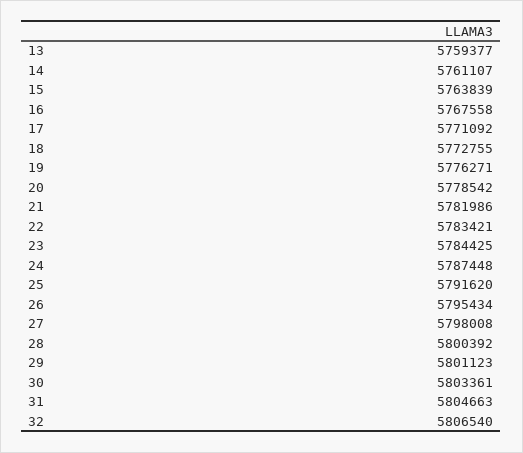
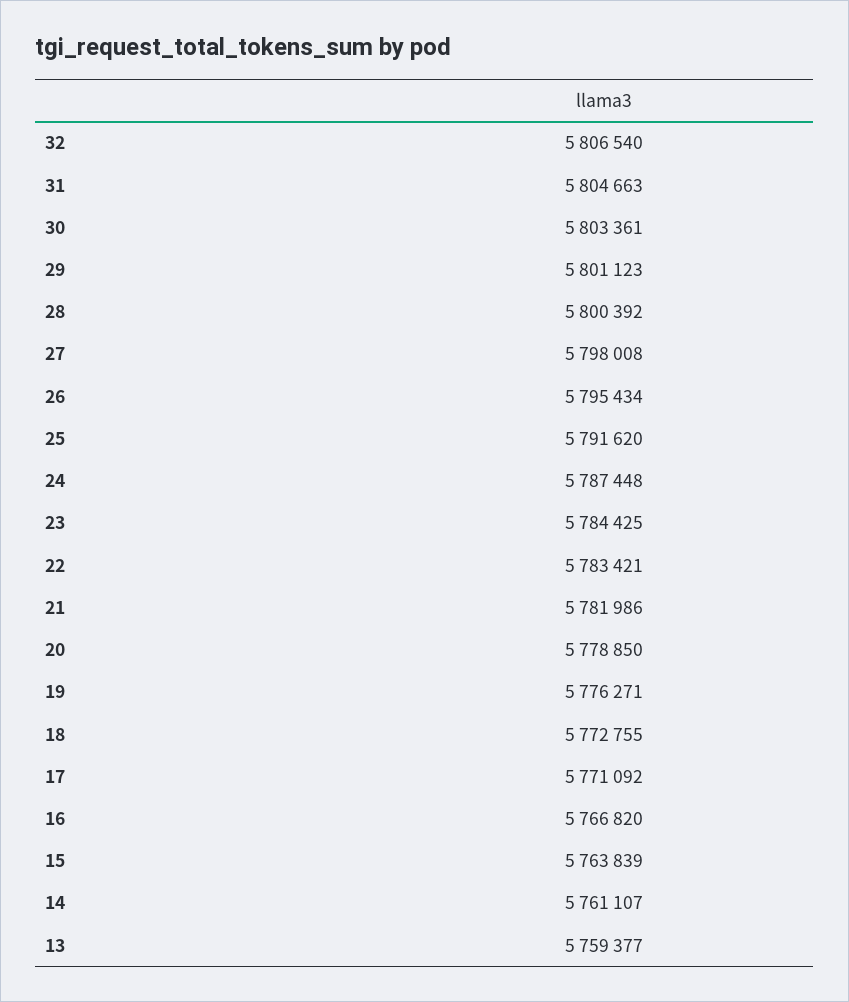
16: 5767558 -> 5766820
20: 5778542 -> 5778850

